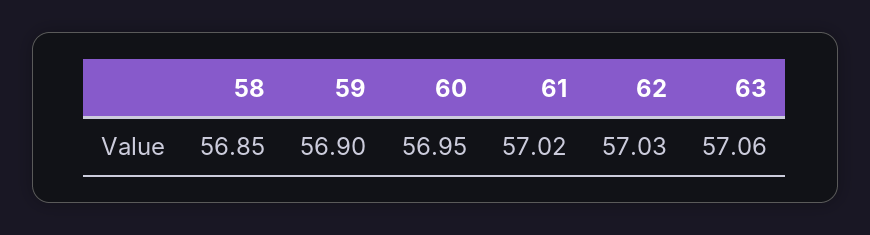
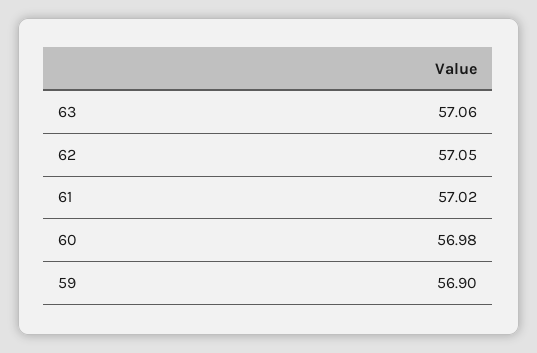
58: 56.85 -> none
60: 56.95 -> 56.98
62: 57.03 -> 57.05

